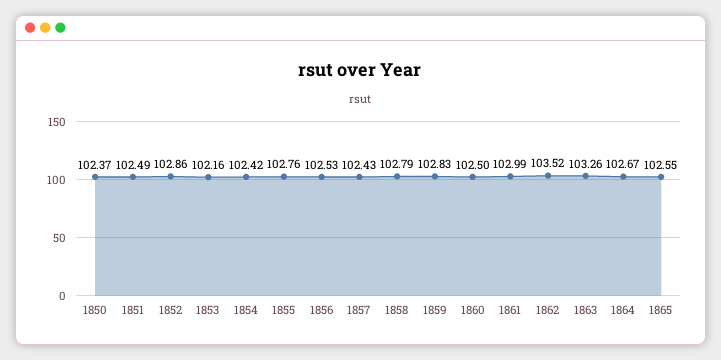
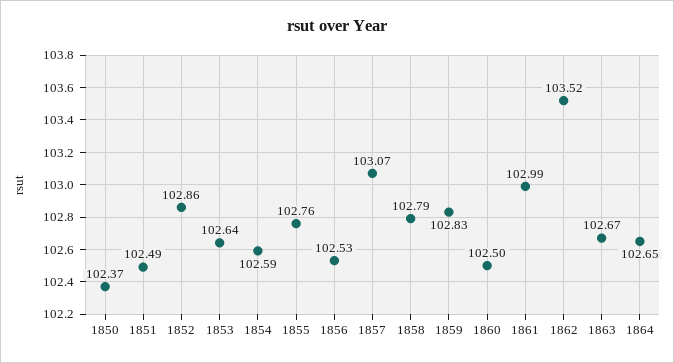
1853: 102.16 -> 102.64
1854: 102.42 -> 102.59
1857: 102.43 -> 103.07
1863: 103.26 -> 102.67
1864: 102.67 -> 102.65
1865: 102.55 -> none

